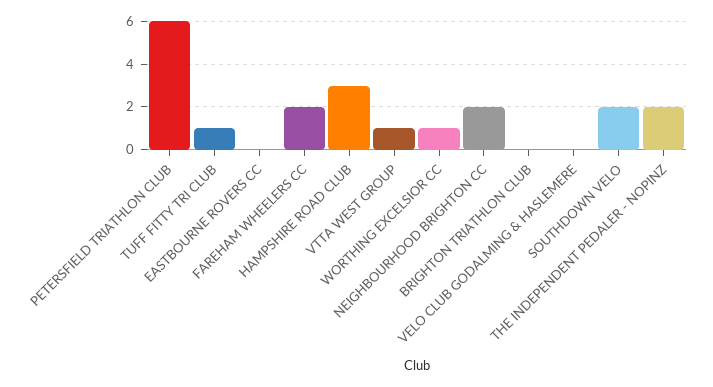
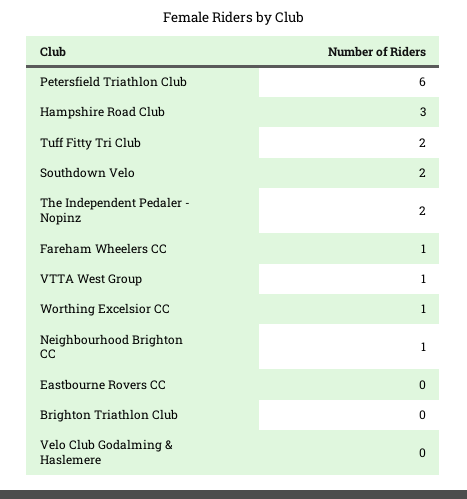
TUFF FITTY TRI CLUB: 1 -> 2
FAREHAM WHEELERS CC: 2 -> 1
NEIGHBOURHOOD BRIGHTON CC: 2 -> 1

